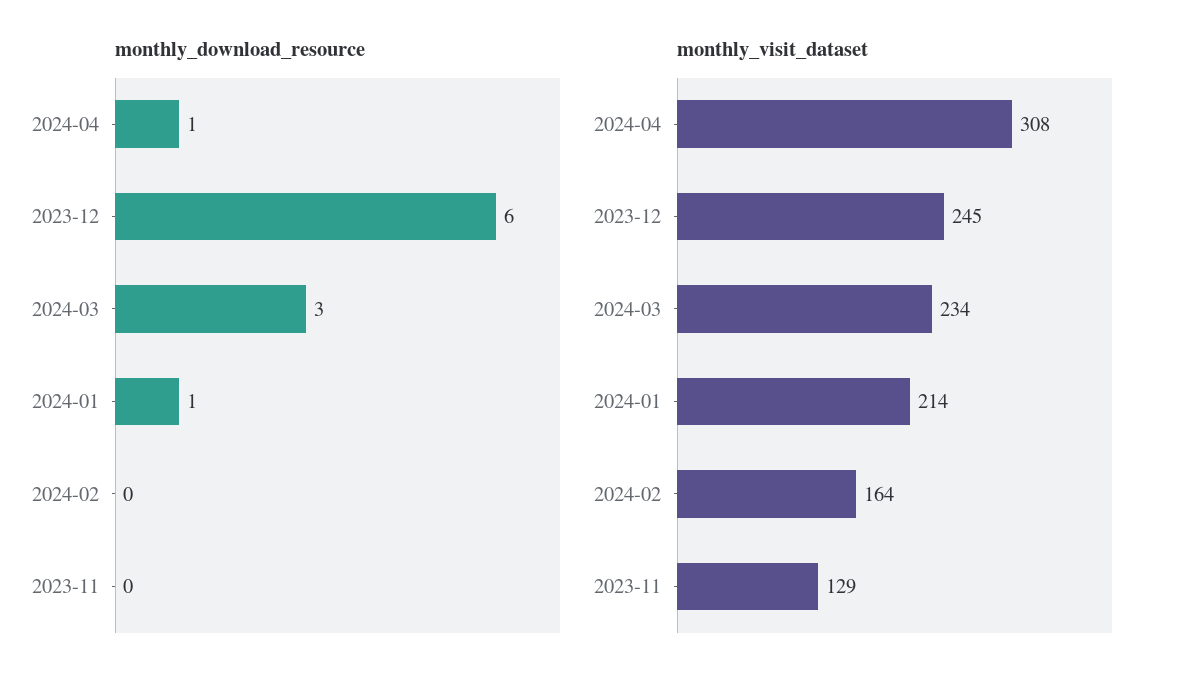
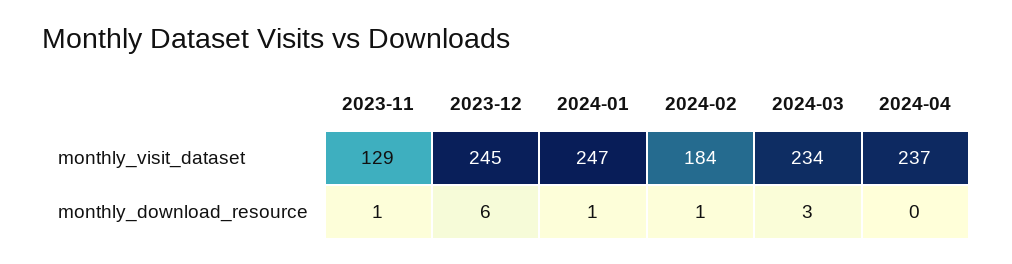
monthly_download_resource, 2024-04: 1 -> 0
monthly_download_resource, 2024-02: 0 -> 1
monthly_download_resource, 2023-11: 0 -> 1
monthly_visit_dataset, 2024-04: 308 -> 237
monthly_visit_dataset, 2024-01: 214 -> 247
monthly_visit_dataset, 2024-02: 164 -> 184

